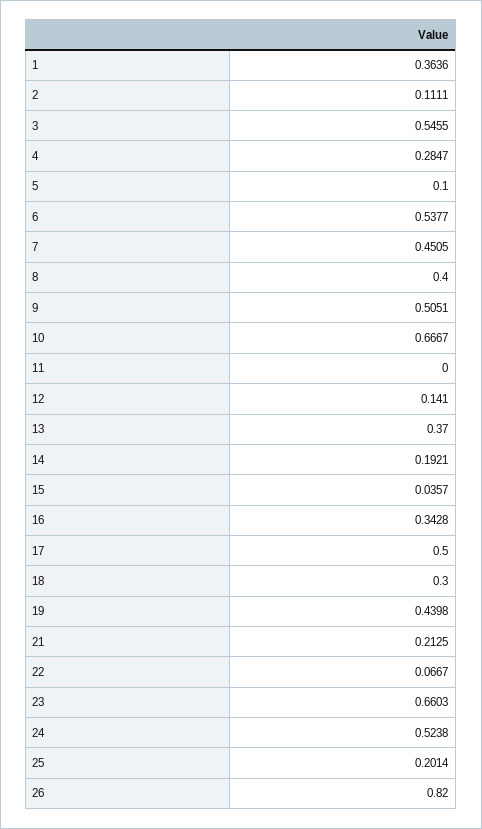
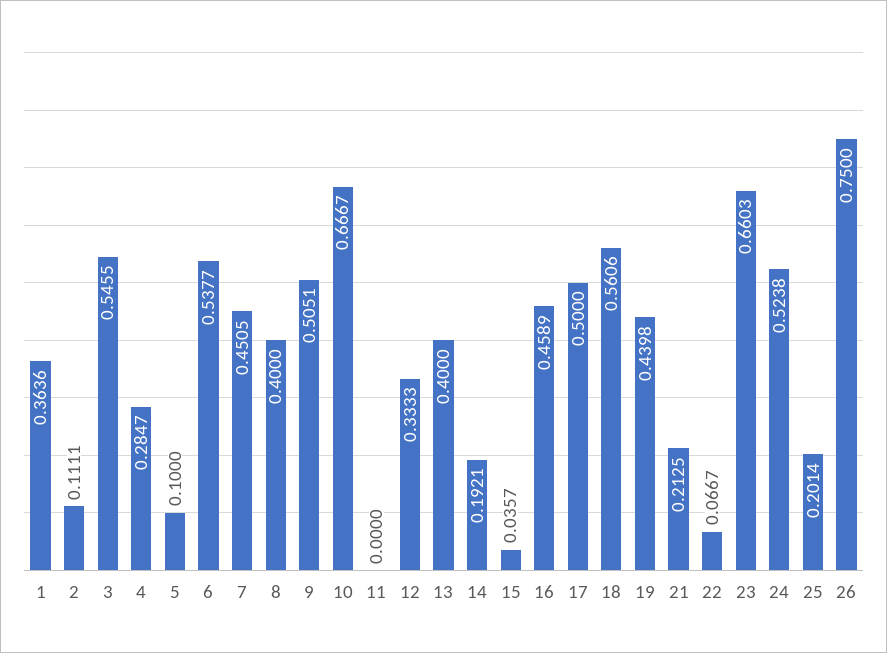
12: 0.141 -> 0.3333
13: 0.37 -> 0.4
16: 0.3428 -> 0.4589
18: 0.3 -> 0.5606
26: 0.82 -> 0.75

